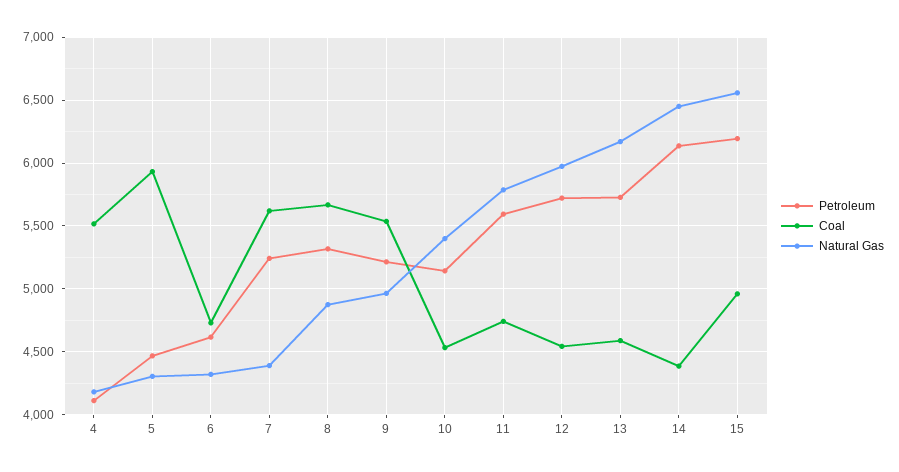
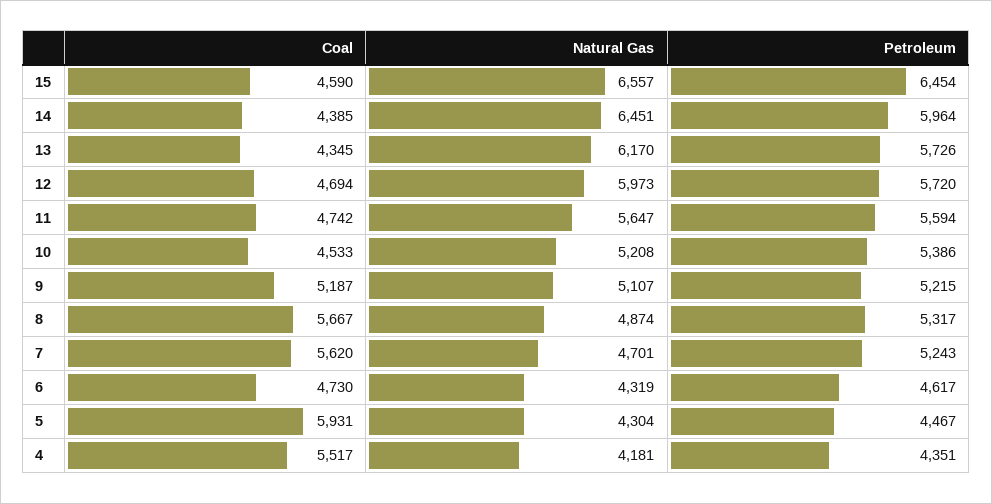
Petroleum, 4: 4100 -> 4351
Natural Gas, 7: 4400 -> 4701
Coal, 9: 5550 -> 5187
Natural Gas, 9: 4950 -> 5107
Petroleum, 10: 5150 -> 5386
Natural Gas, 10: 5400 -> 5208
Natural Gas, 11: 5800 -> 5647
Coal, 12: 4550 -> 4694
Coal, 13: 4600 -> 4345
Petroleum, 14: 6150 -> 5964
Petroleum, 15: 6200 -> 6454
Coal, 15: 4950 -> 4590

